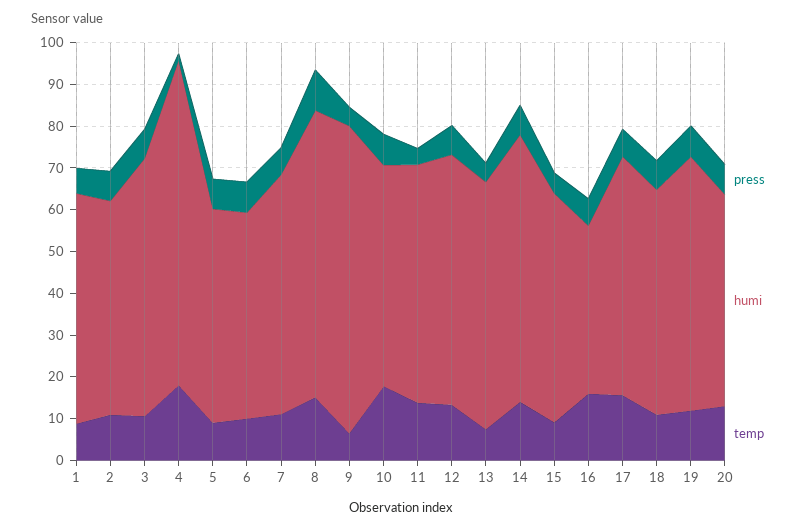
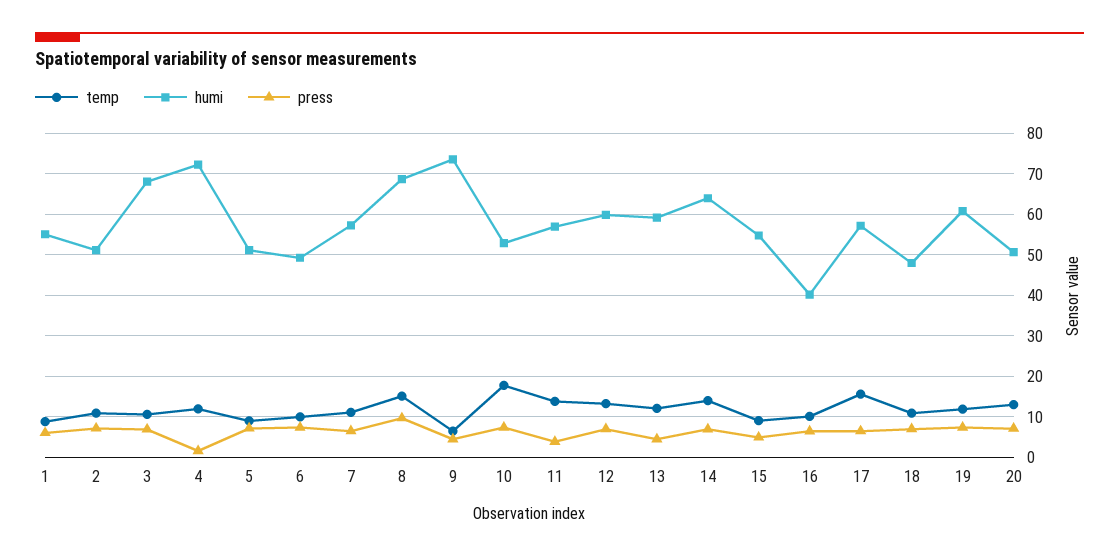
humi, 3: 62 -> 68
humi, 4: 78 -> 72
temp, 4: 18 -> 12
temp, 13: 8 -> 12
temp, 16: 16 -> 10
humi, 18: 54 -> 48

